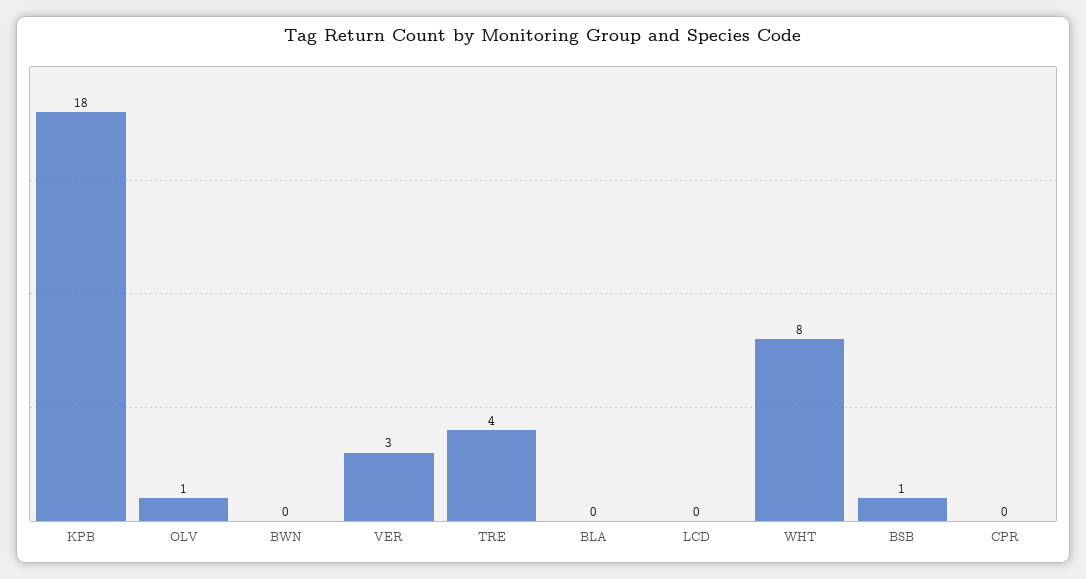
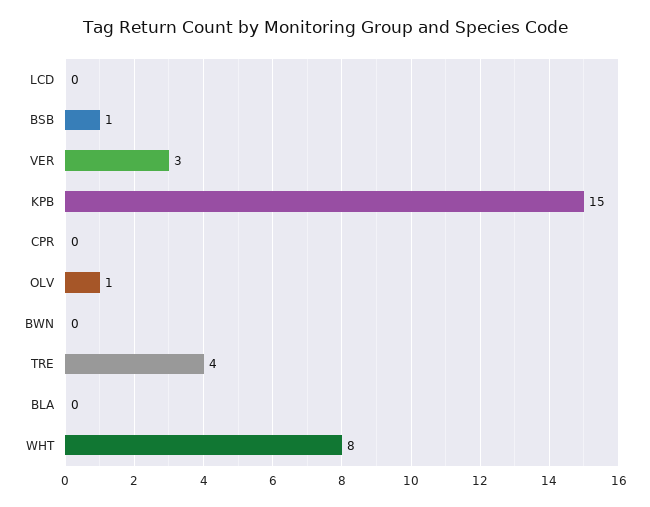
KPB: 18 -> 15

